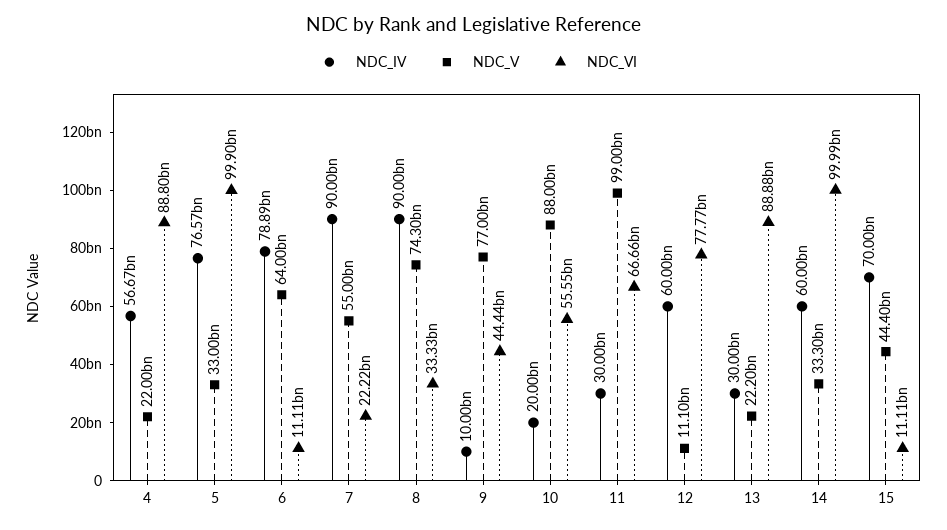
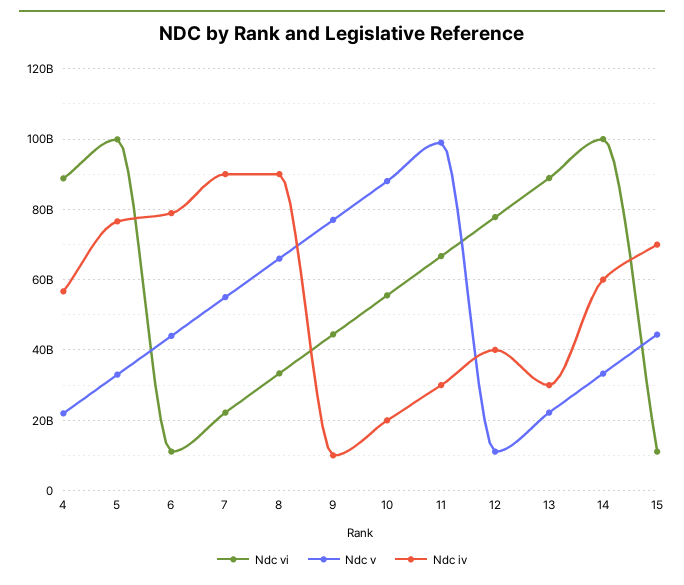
NDC_V, 6: 64000000000 -> 44000000000
NDC_V, 8: 74300000000 -> 66000000000
NDC_IV, 12: 60000000000 -> 40000000000

